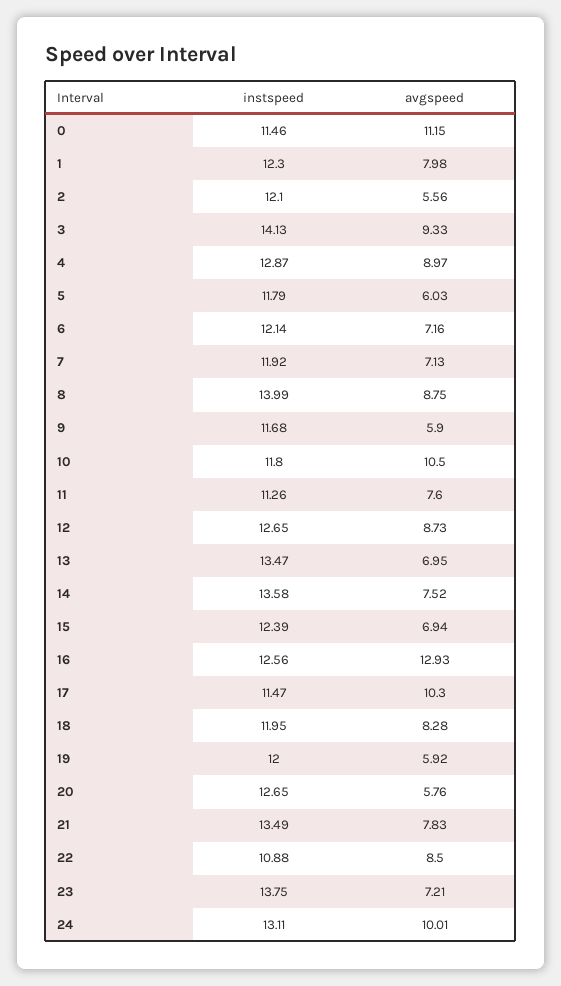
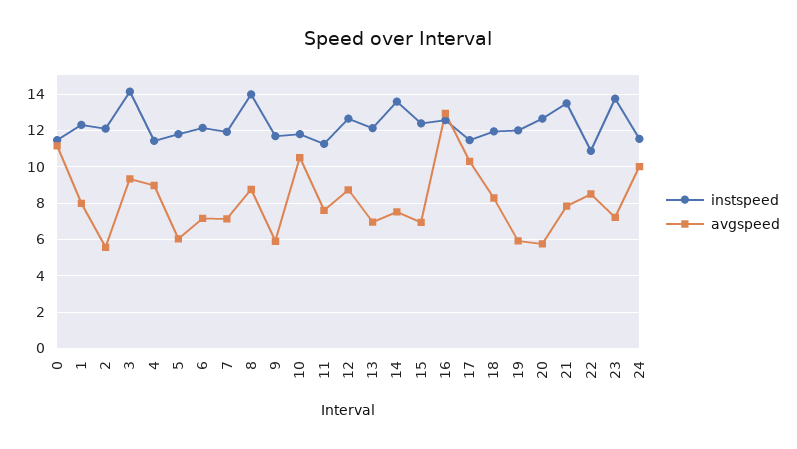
instspeed, 4: 12.87 -> 11.5
instspeed, 13: 13.47 -> 12
instspeed, 24: 13.11 -> 11.5

